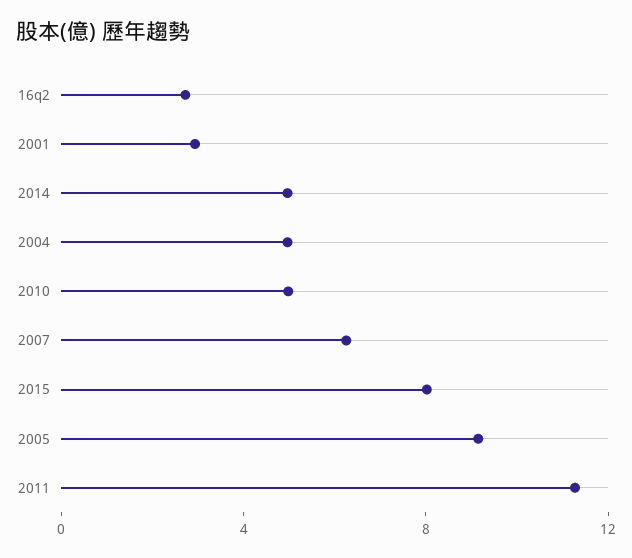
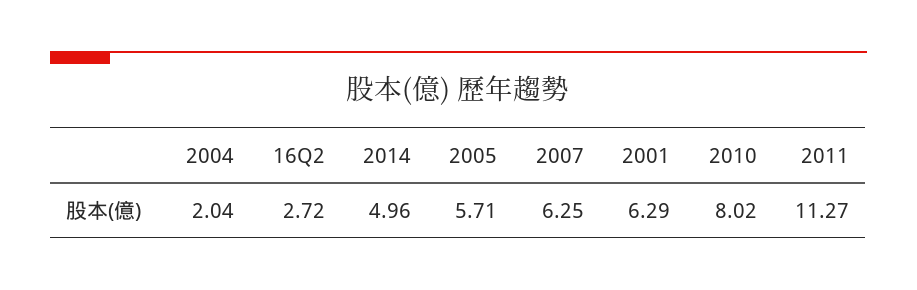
2001: 3 -> 6.29
2004: 5 -> 2.04
2010: 5 -> 8.02
2015: 8 -> none
2005: 9 -> 5.71

